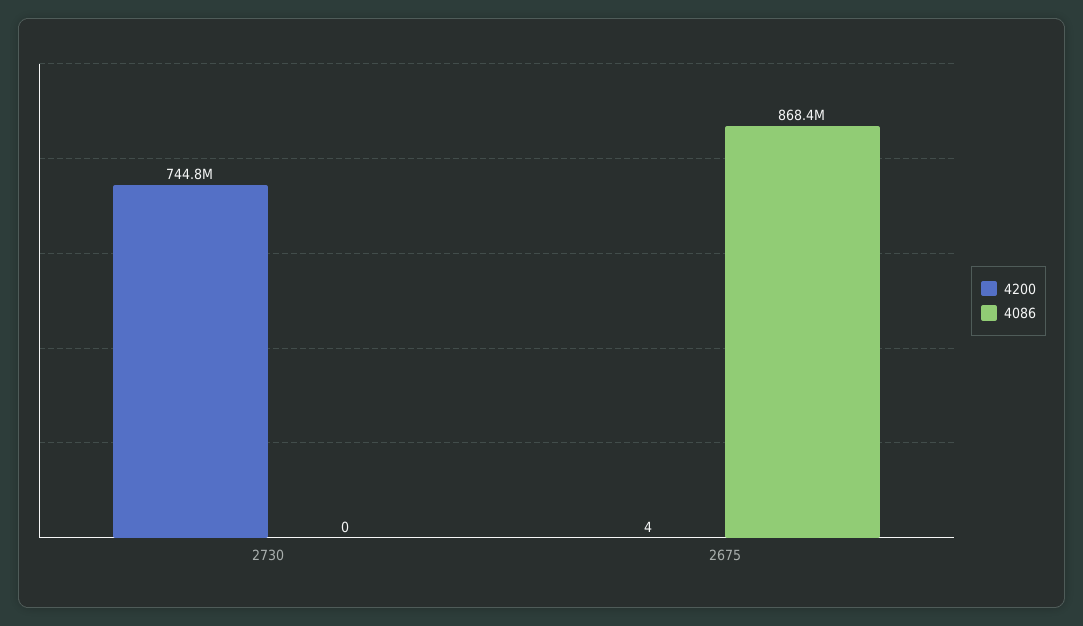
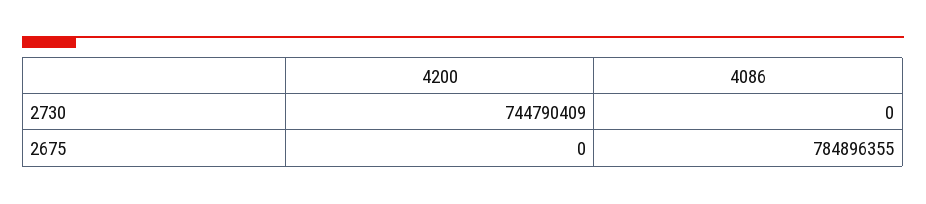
4200, 2675: 4 -> 0
4086, 2675: 868400000 -> 784896355

